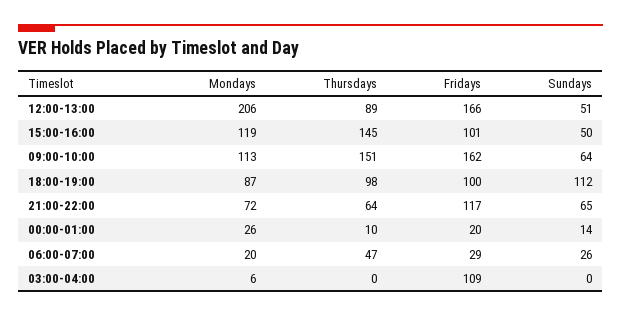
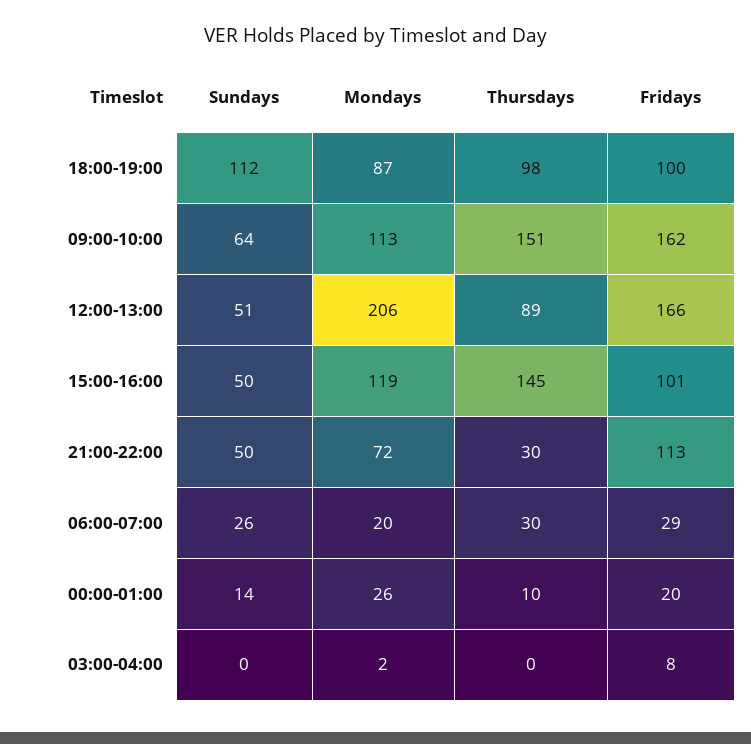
Thursdays, 21:00-22:00: 64 -> 30
Fridays, 21:00-22:00: 117 -> 113
Sundays, 21:00-22:00: 65 -> 50
Thursdays, 06:00-07:00: 47 -> 30
Mondays, 03:00-04:00: 6 -> 2
Fridays, 03:00-04:00: 109 -> 8

